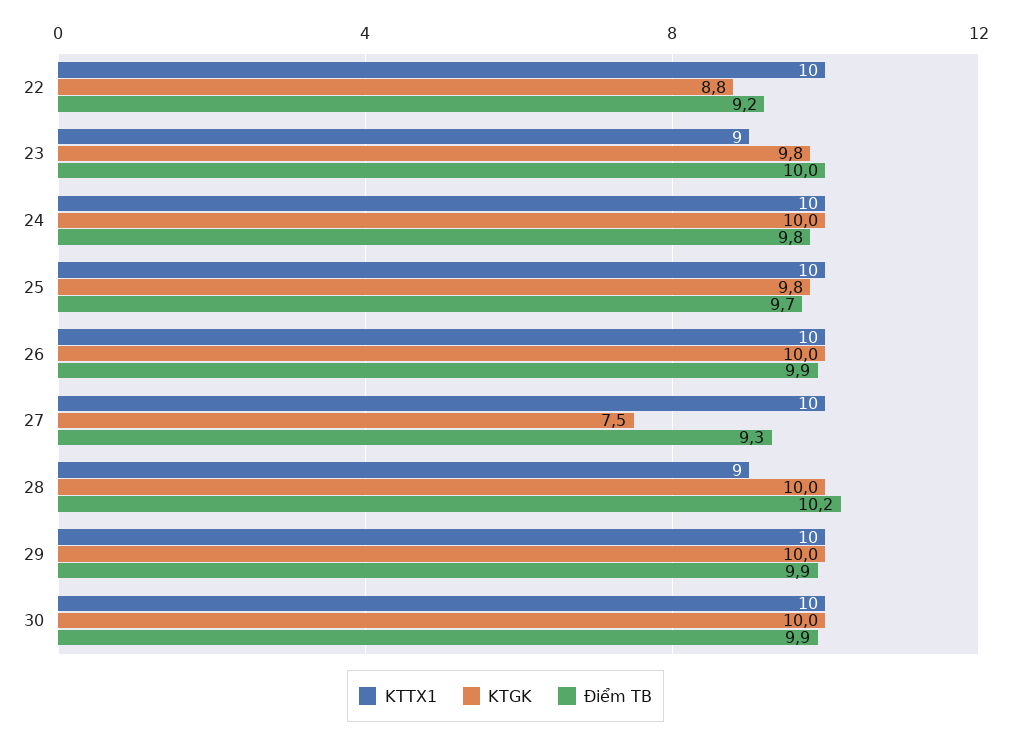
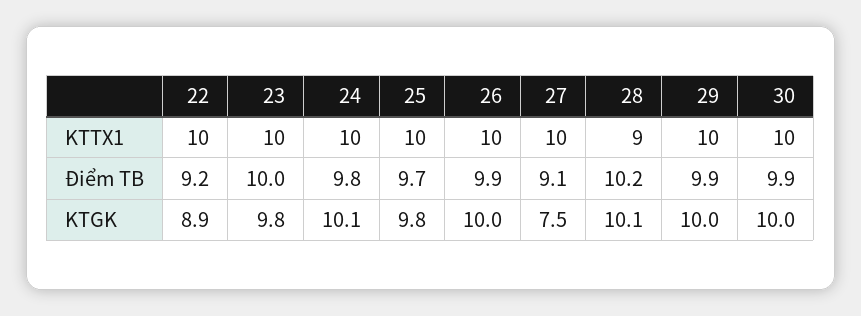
KTGK, 22: 8.8 -> 8.9
KTTX1, 23: 9 -> 10
KTGK, 24: 10 -> 10.1
Điểm TB, 27: 9.3 -> 9.1
KTGK, 28: 10 -> 10.1

